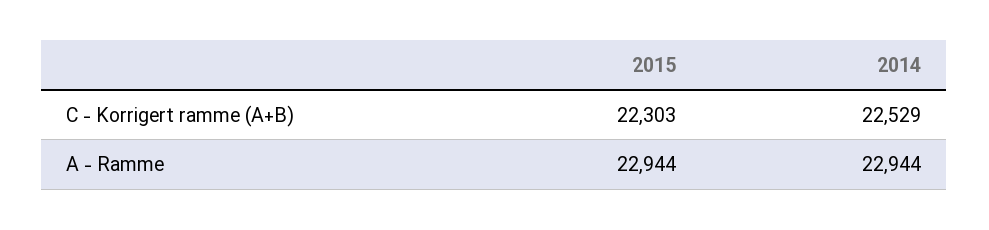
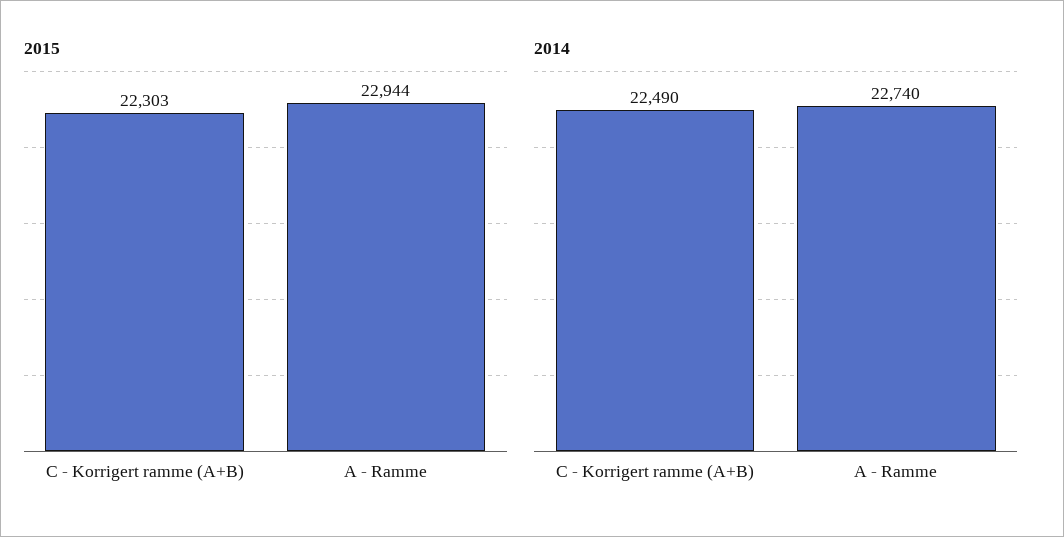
2014, C - Korrigert ramme (A+B): 22529 -> 22490
2014, A - Ramme: 22944 -> 22740

